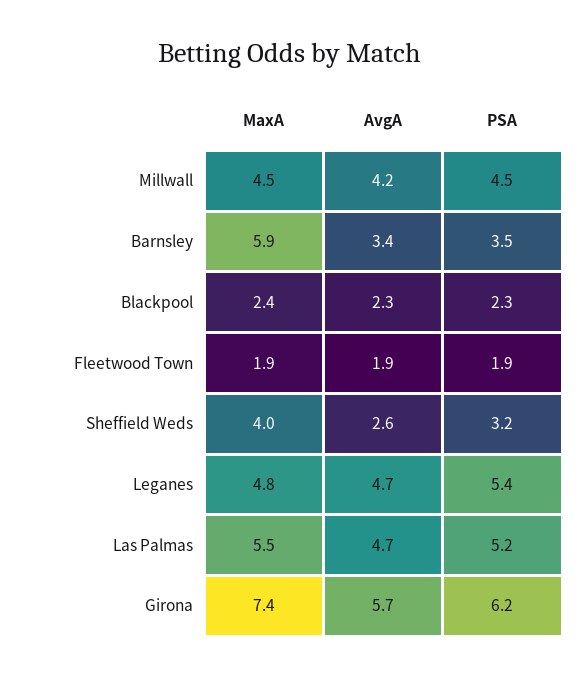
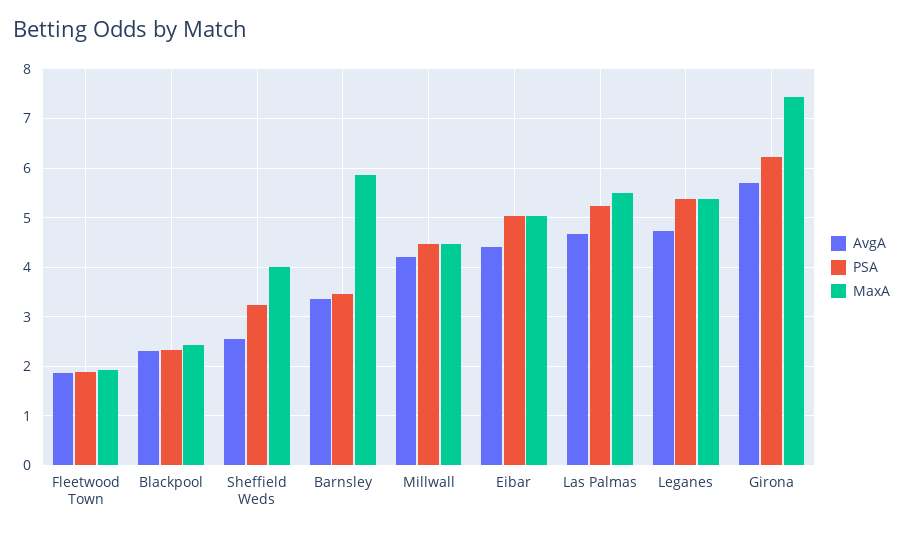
MaxA, Leganes: 4.8 -> 5.4
AvgA, Eibar: none -> 4.4
PSA, Eibar: none -> 5
MaxA, Eibar: none -> 5

